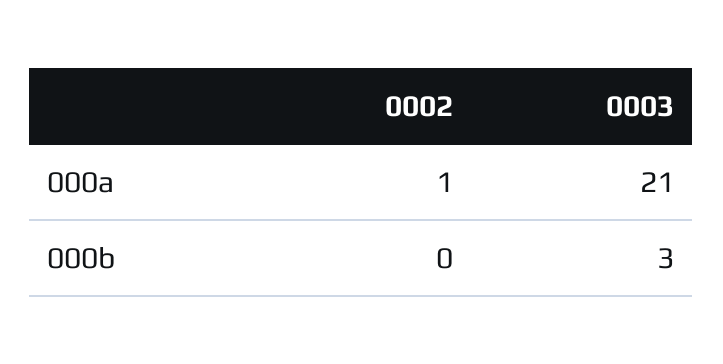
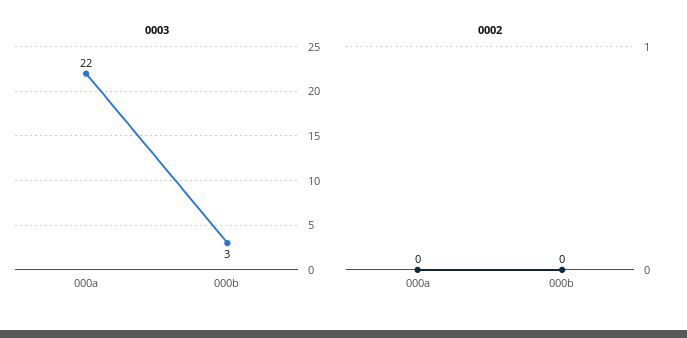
0002, 000a: 1 -> 0
0003, 000a: 21 -> 22

